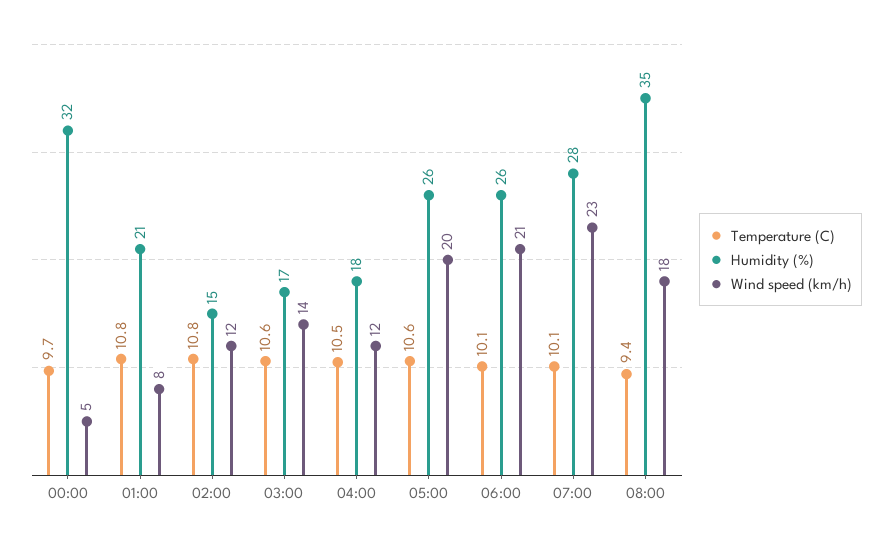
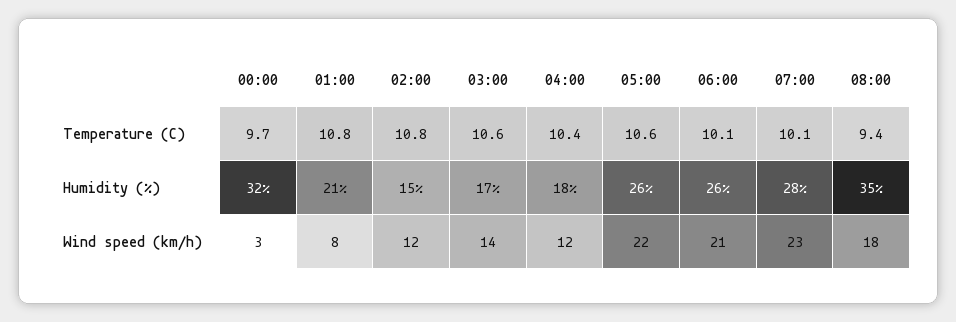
Wind speed (km/h), 00:00: 5 -> 3
Temperature (C), 04:00: 10.5 -> 10.4
Wind speed (km/h), 05:00: 20 -> 22

